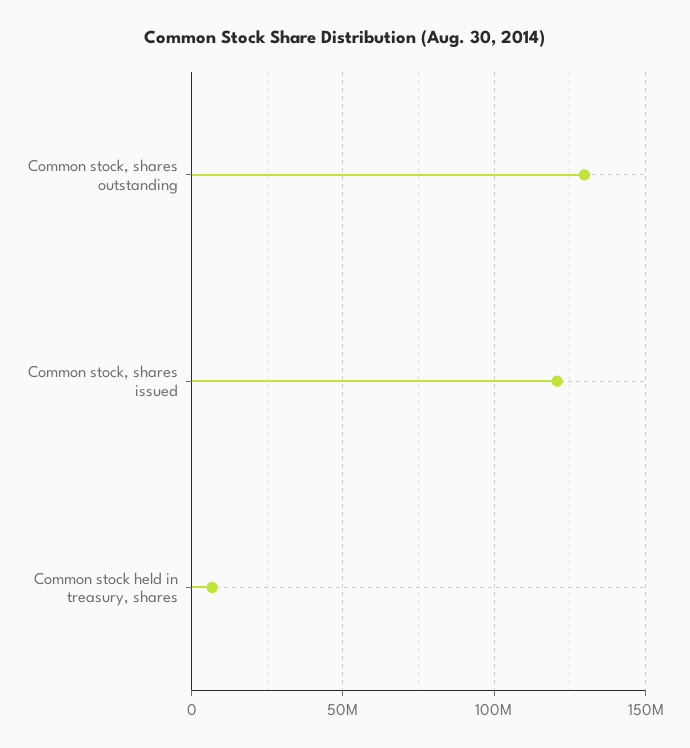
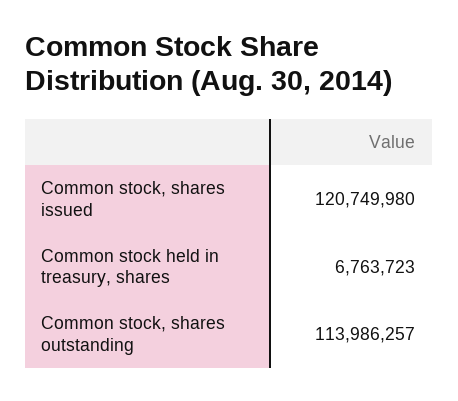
Common stock, shares outstanding: 130000000 -> 113986257

